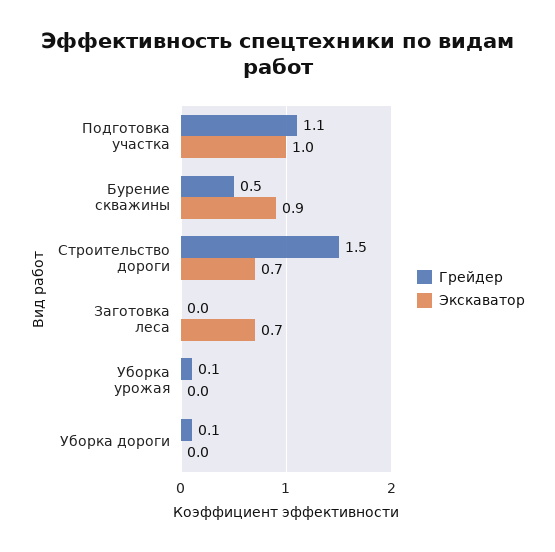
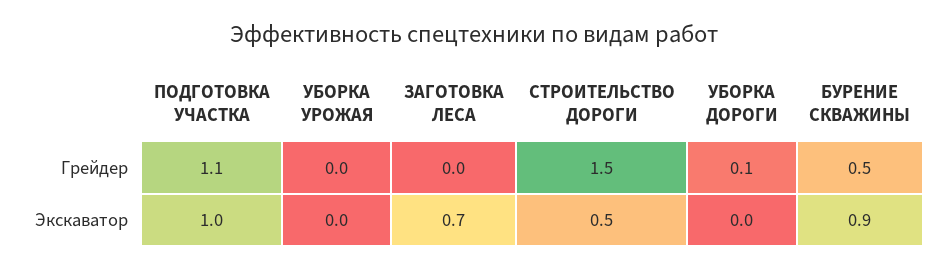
Экскаватор, Строительство дороги: 0.7 -> 0.5
Грейдер, Уборка урожая: 0.1 -> 0

